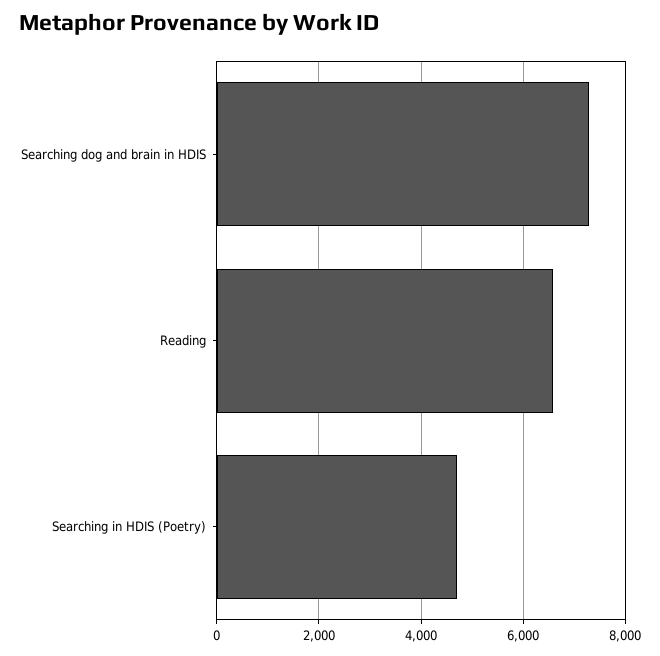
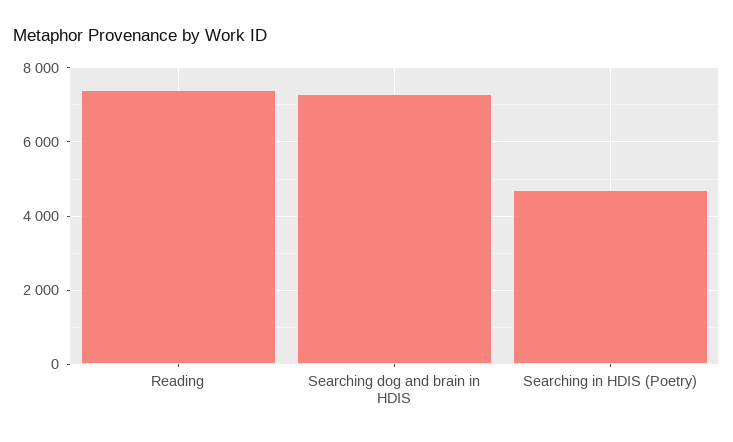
Reading: 6600 -> 7400

